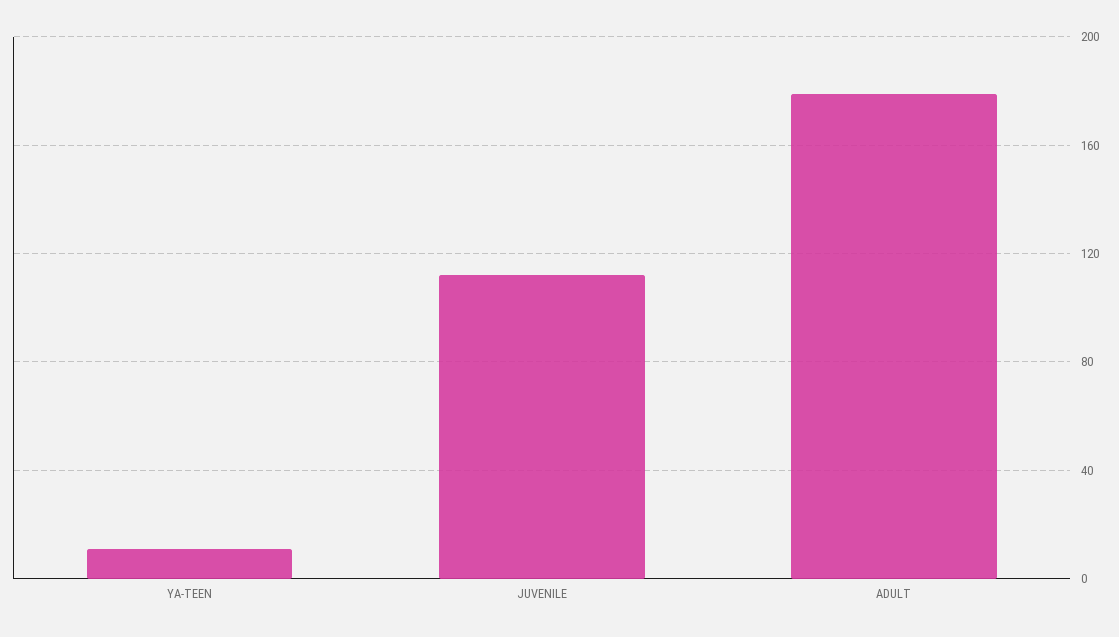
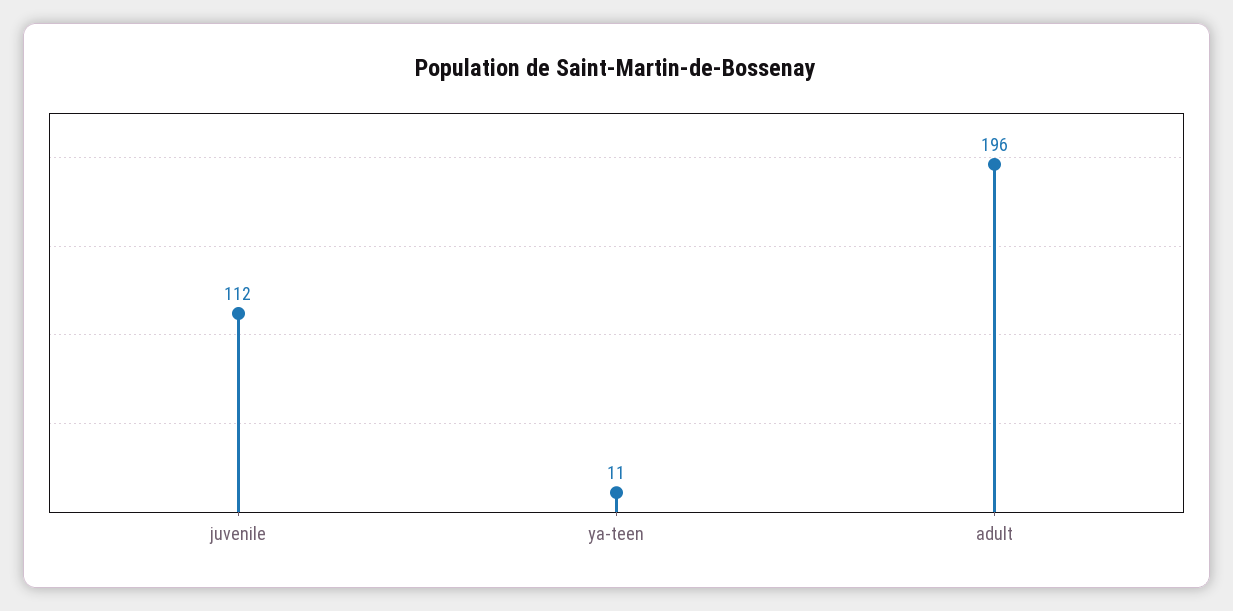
ADULT: 180 -> 196

